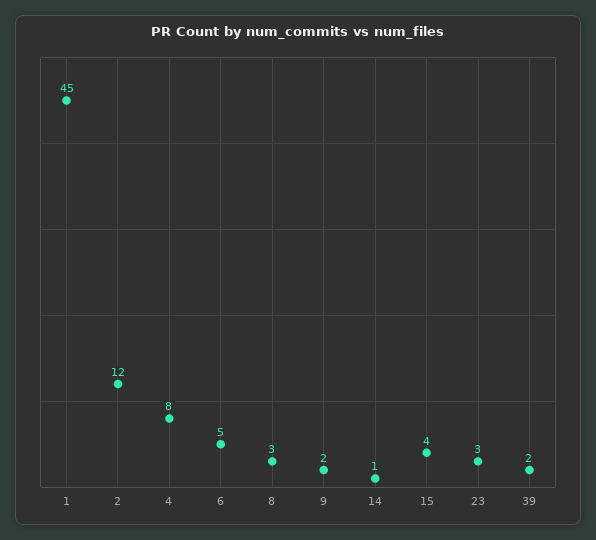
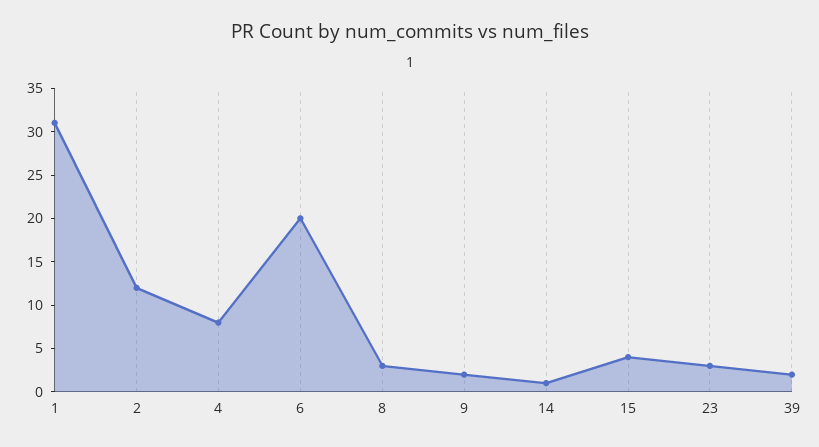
1: 45 -> 31
6: 5 -> 20

